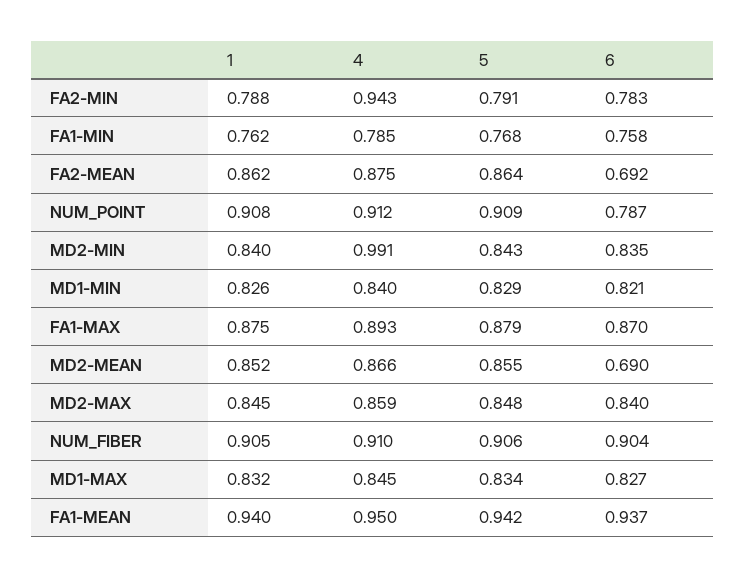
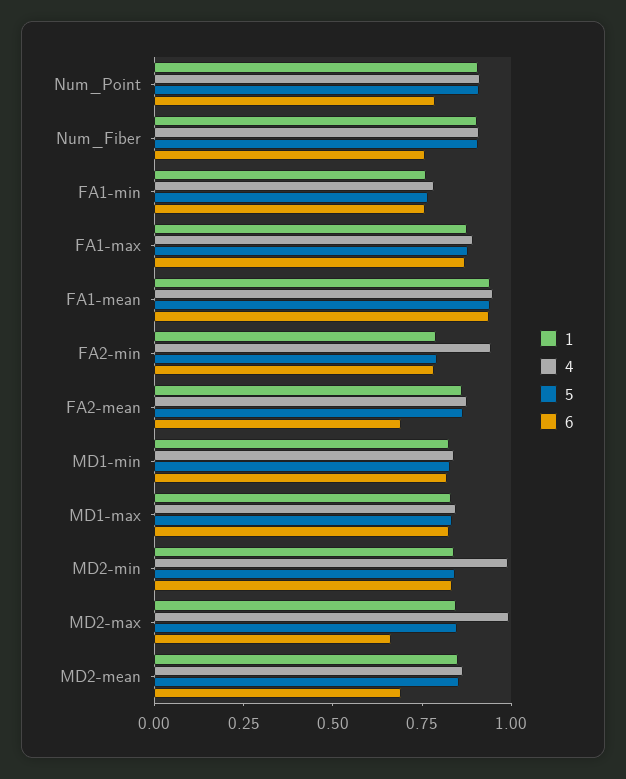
4, MD2-MAX: 0.859 -> 1
6, MD2-MAX: 0.84 -> 0.65
6, NUM_FIBER: 0.904 -> 0.75

